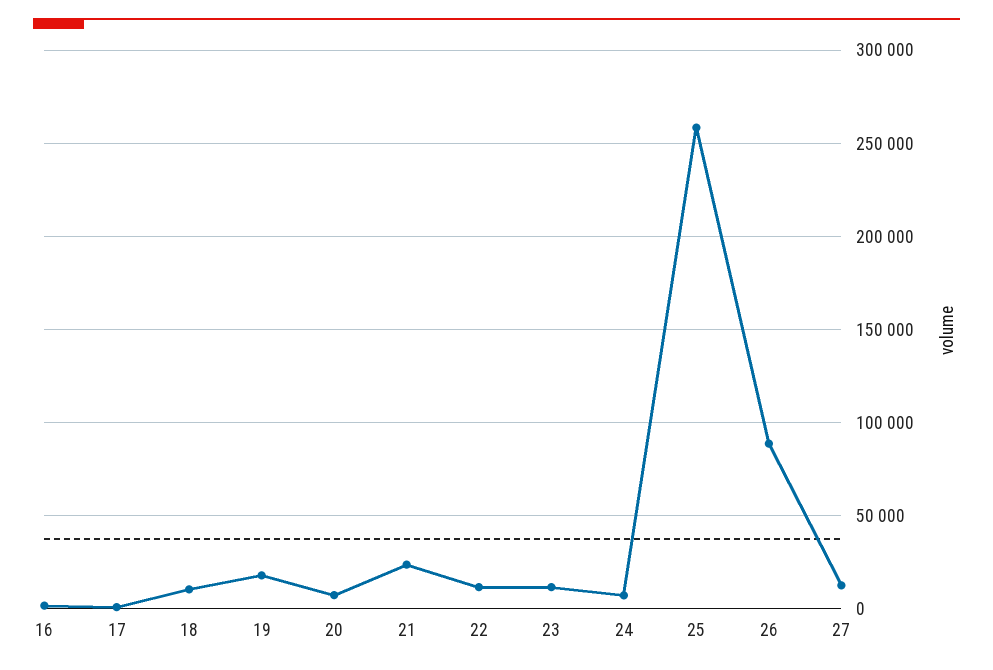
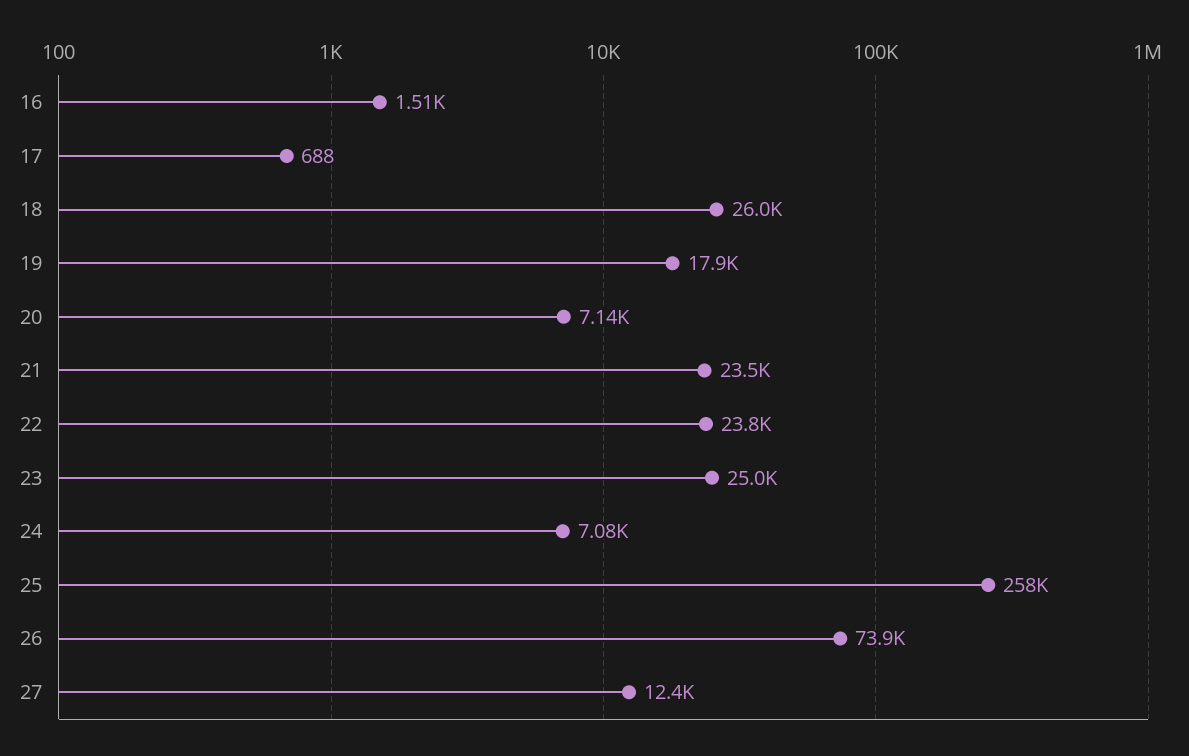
18: 10000 -> 26000
22: 10000 -> 23800
23: 10000 -> 25000
26: 90000 -> 73900

